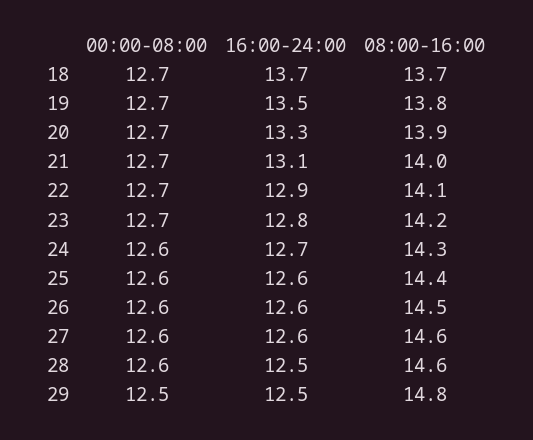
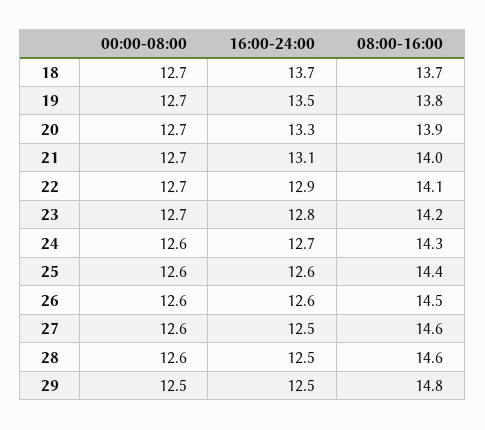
16:00-24:00, 27: 12.6 -> 12.5

